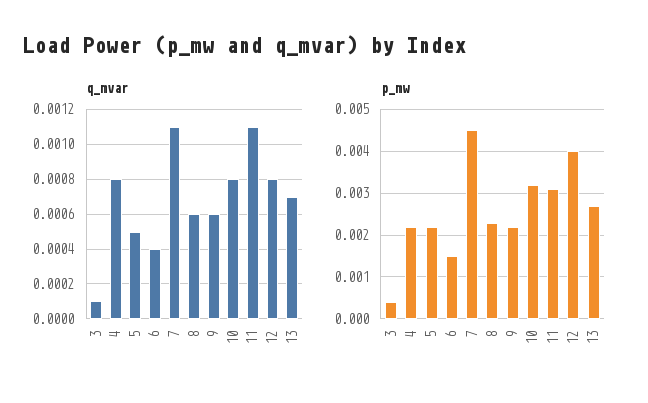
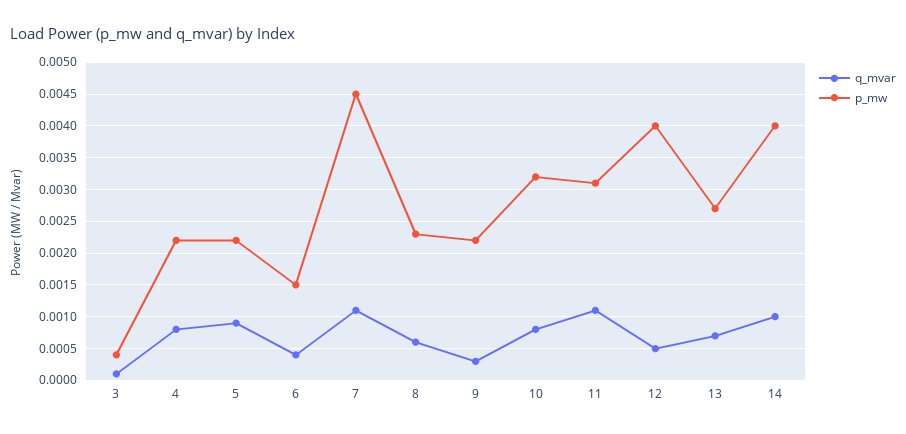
q_mvar, 5: 0.0005 -> 0.0009
q_mvar, 9: 0.0006 -> 0.0003
q_mvar, 12: 0.0008 -> 0.0005
q_mvar, 14: none -> 0.001
p_mw, 14: none -> 0.004

